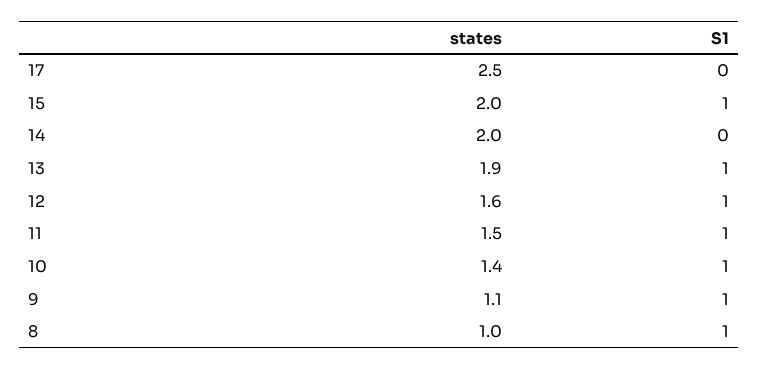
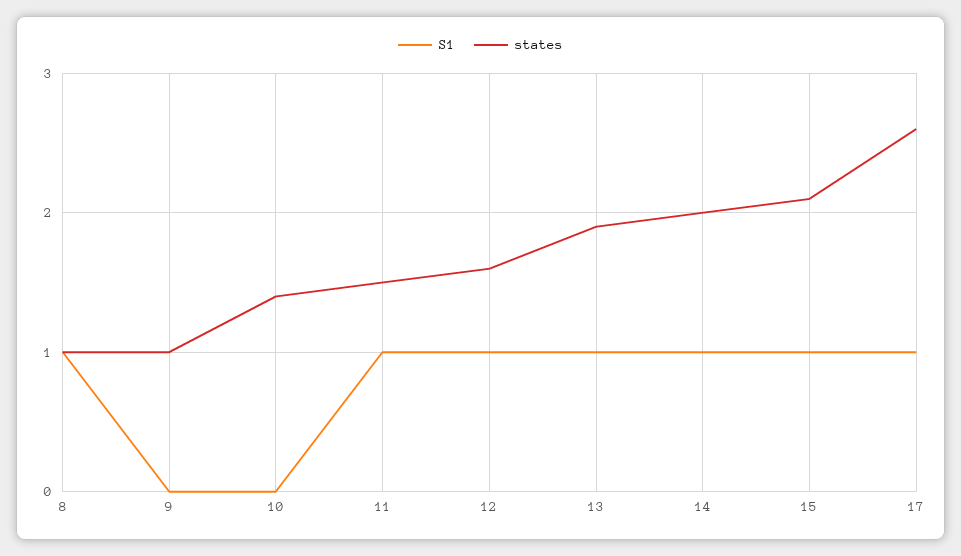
states, 17: 2.5 -> 2.6
S1, 17: 0 -> 1
states, 15: 2 -> 2.1
S1, 14: 0 -> 1
S1, 10: 1 -> 0
states, 9: 1.1 -> 1
S1, 9: 1 -> 0

